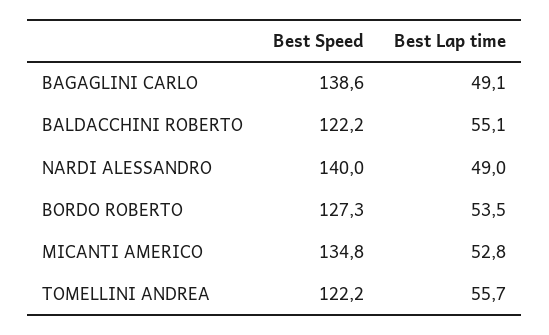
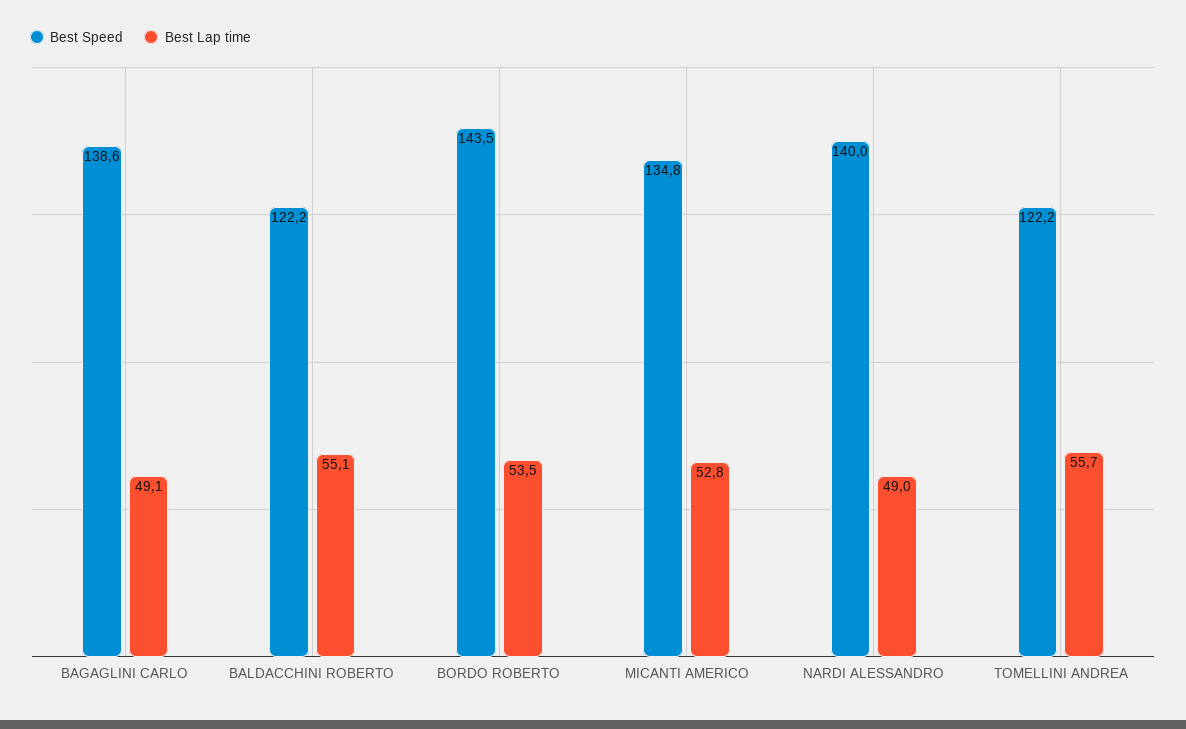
Best Speed, BORDO ROBERTO: 127.3 -> 143.5

